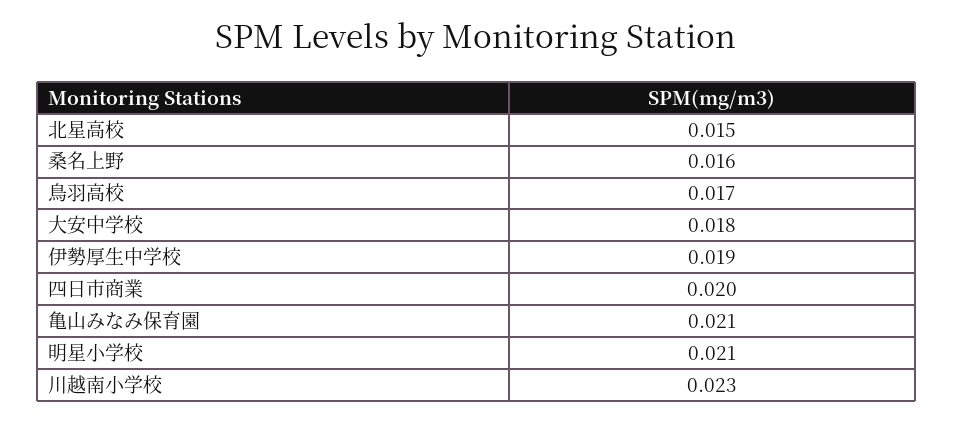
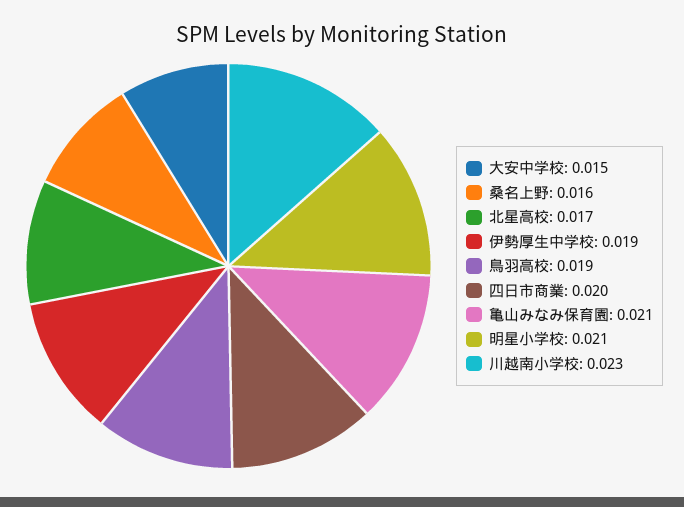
北星高校: 0.015 -> 0.017
鳥羽高校: 0.017 -> 0.019
大安中学校: 0.018 -> 0.015

